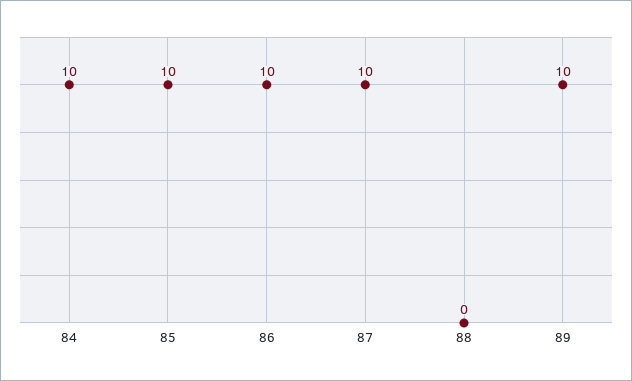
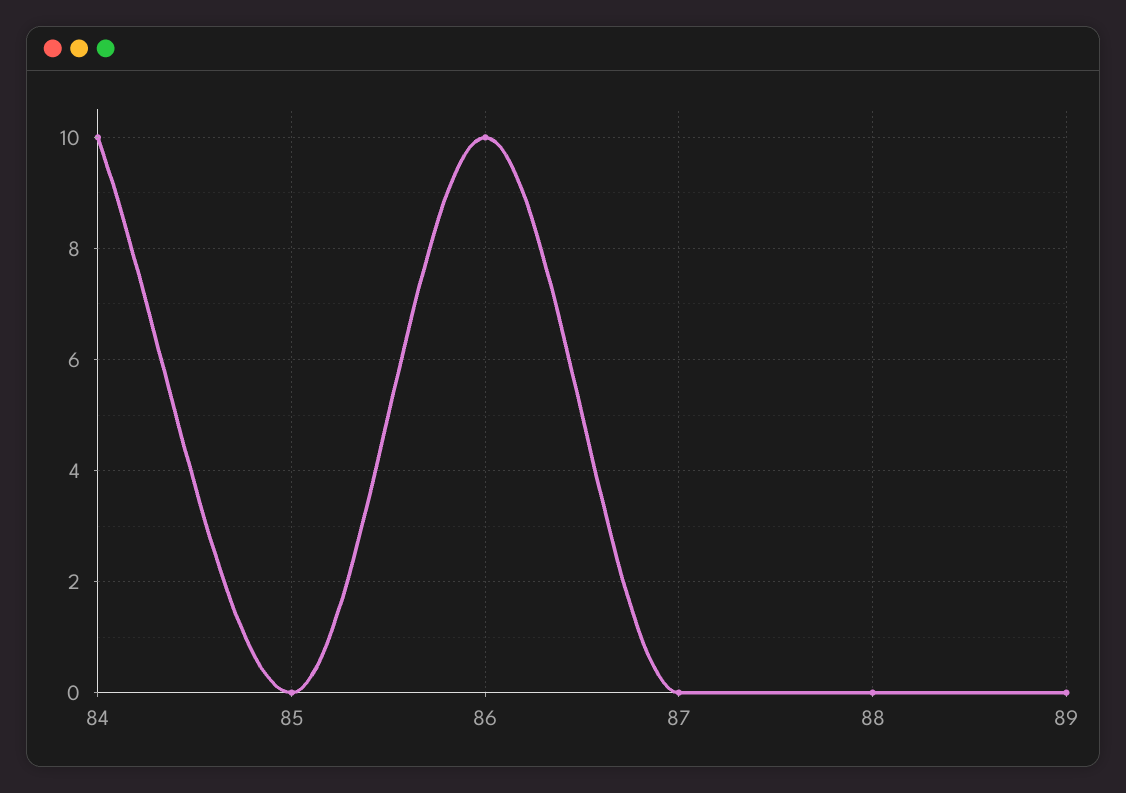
85: 10 -> 0
87: 10 -> 0
89: 10 -> 0

